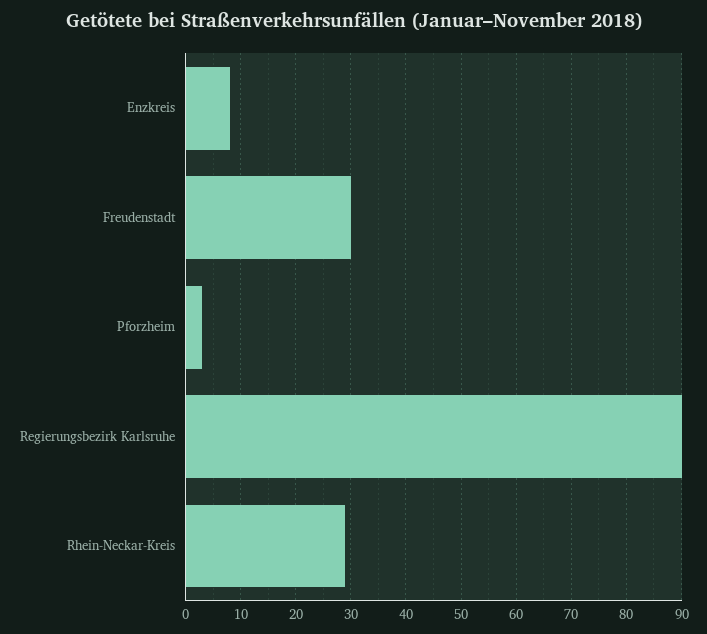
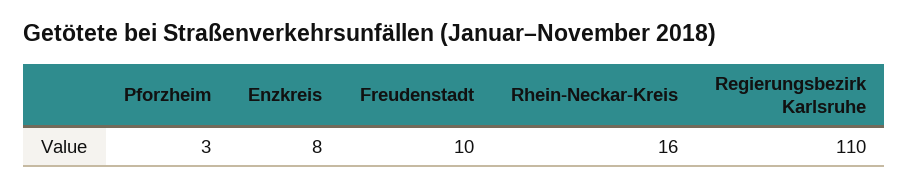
Freudenstadt: 30 -> 10
Regierungsbezirk Karlsruhe: 90 -> 110
Rhein-Neckar-Kreis: 30 -> 16

